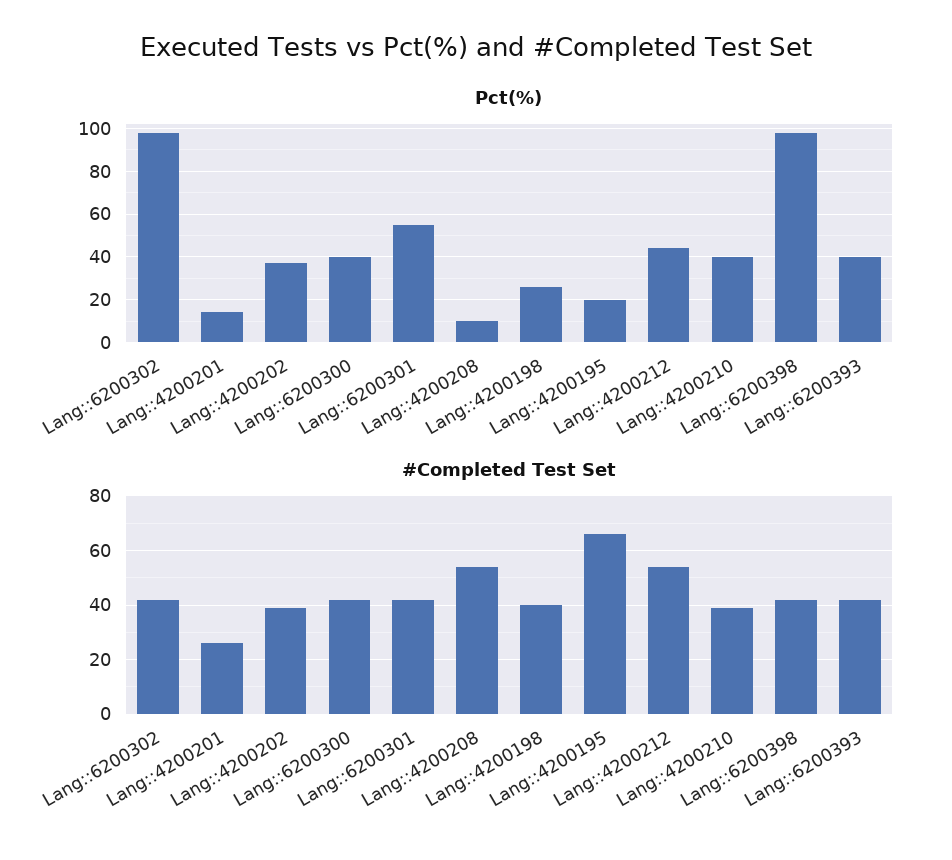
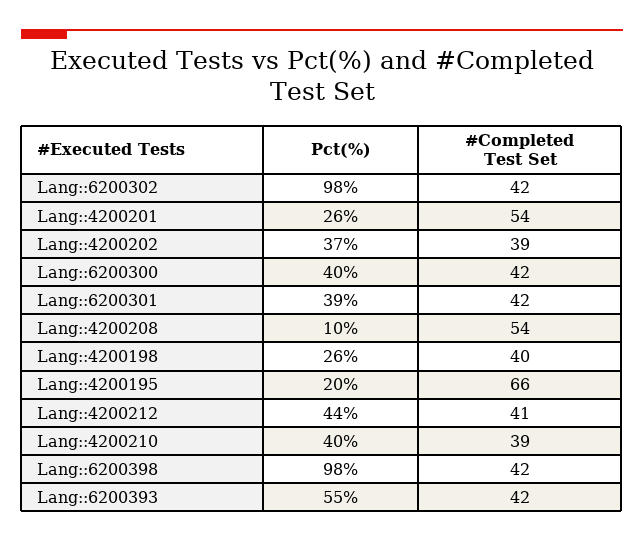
Pct(%), Lang::4200201: 15 -> 26
Pct(%), Lang::6200301: 55 -> 39
Pct(%), Lang::6200393: 40 -> 55
#Completed Test Set, Lang::4200201: 25 -> 54
#Completed Test Set, Lang::4200212: 55 -> 41

